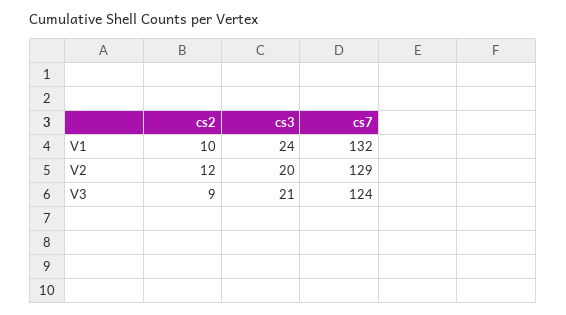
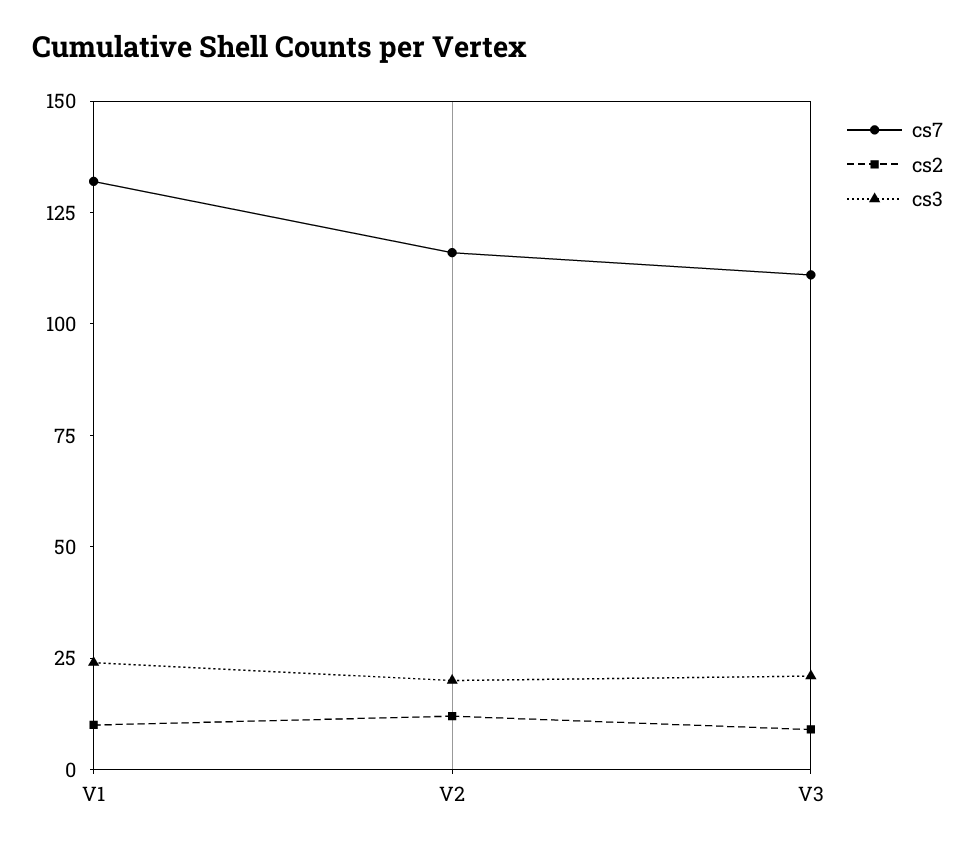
cs7, V2: 129 -> 115
cs7, V3: 124 -> 110

